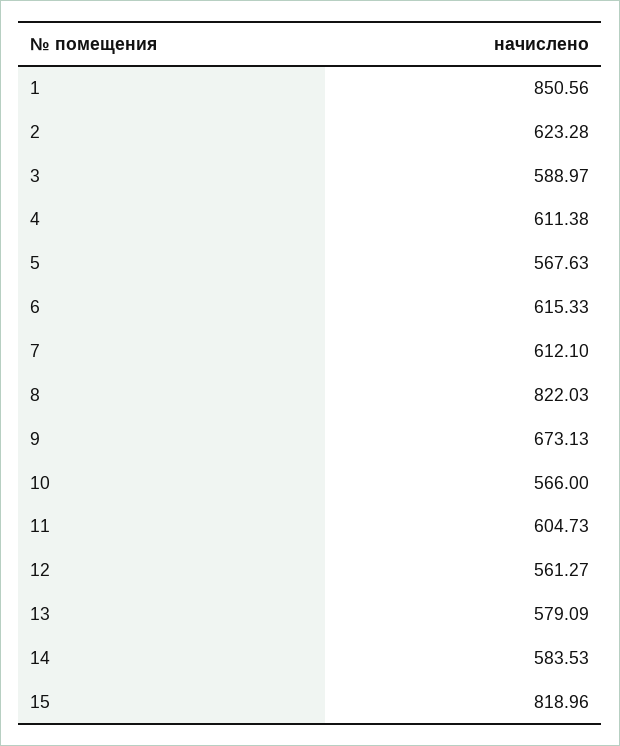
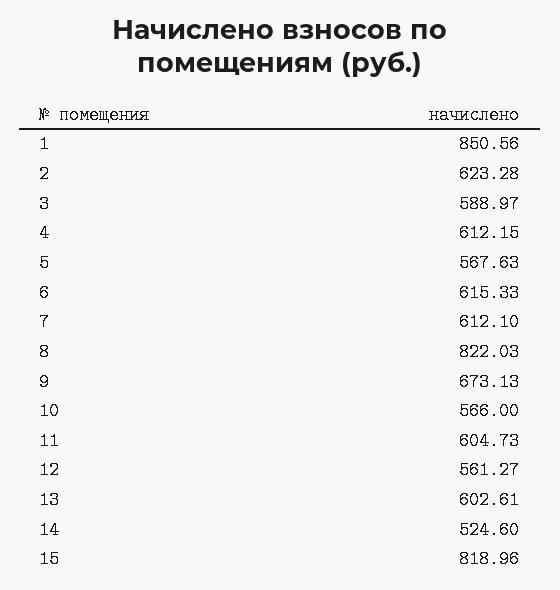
4: 611.38 -> 612.15
13: 579.09 -> 602.61
14: 583.53 -> 524.6

